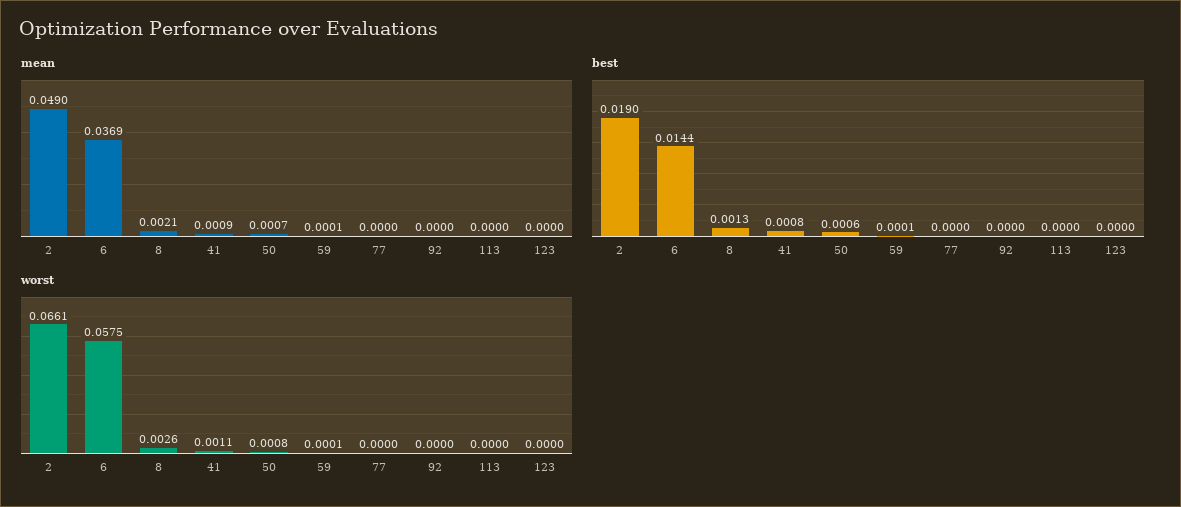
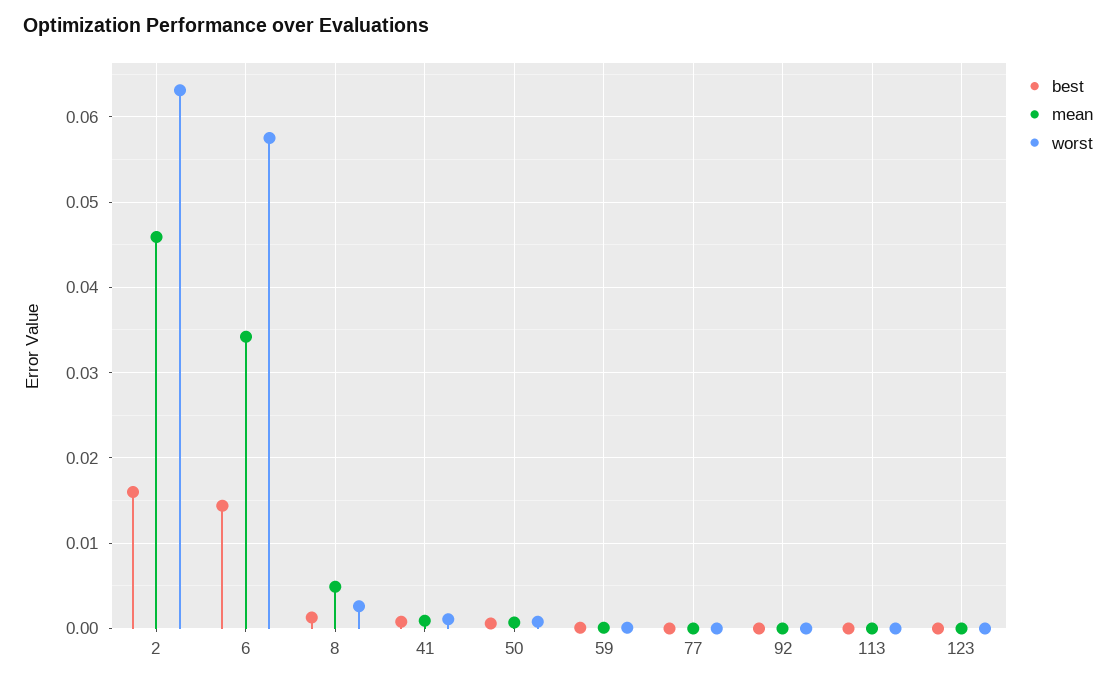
mean, 2: 0.049 -> 0.046
mean, 6: 0.0369 -> 0.034
mean, 8: 0.0021 -> 0.005
best, 2: 0.019 -> 0.016
worst, 2: 0.0661 -> 0.063

